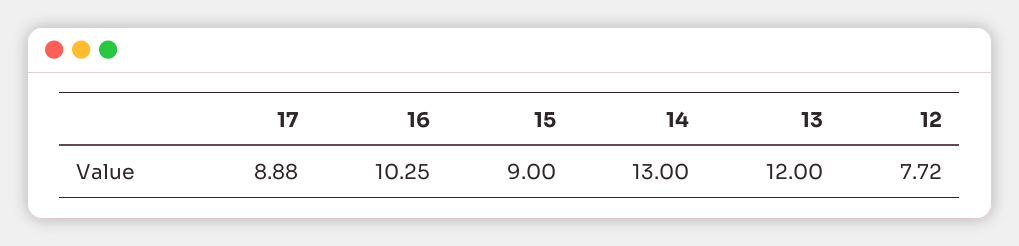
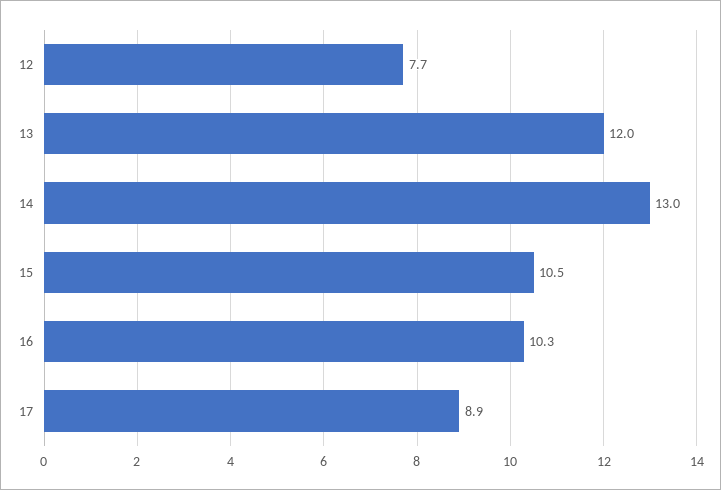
15: 9 -> 10.5

